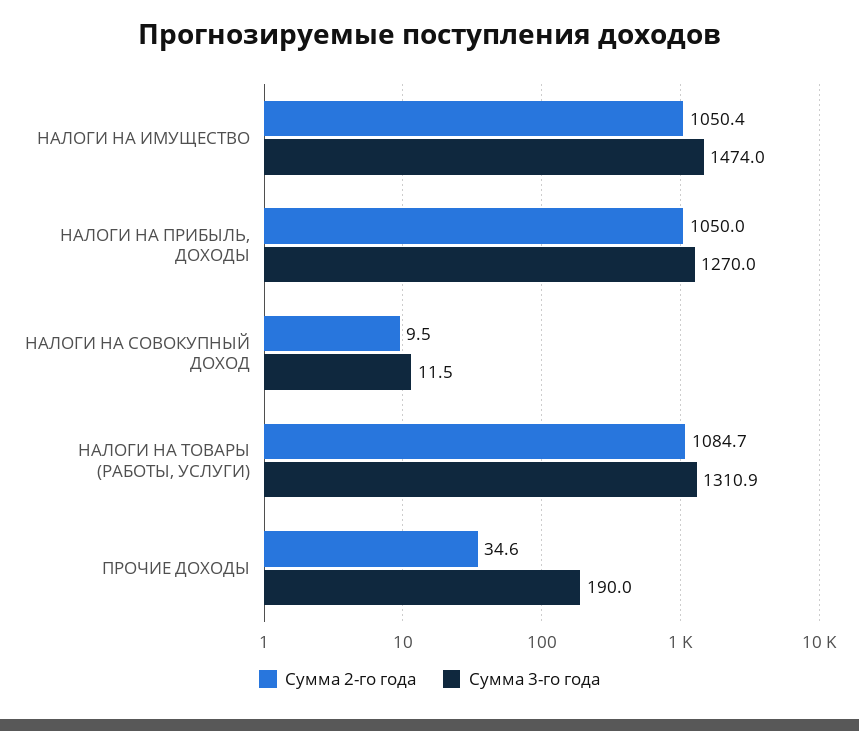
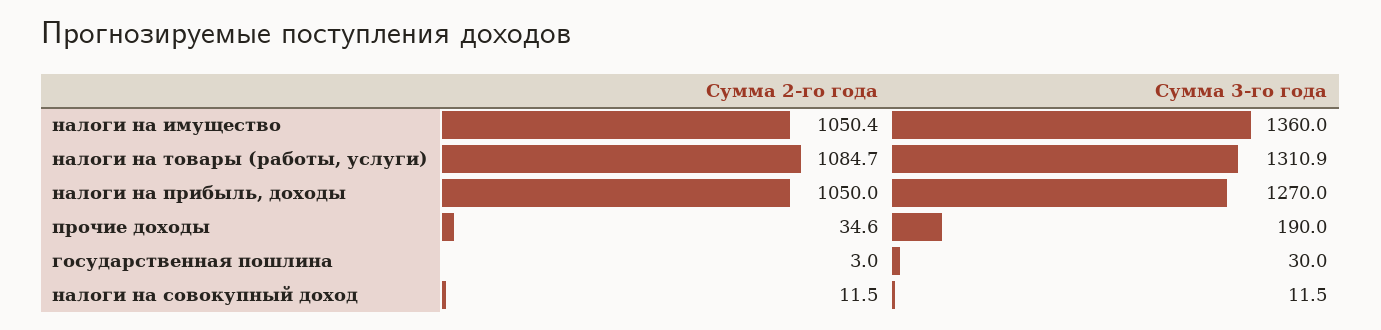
Сумма 3-го года, НАЛОГИ НА ИМУЩЕСТВО: 1474 -> 1360
Сумма 2-го года, НАЛОГИ НА СОВОКУПНЫЙ ДОХОД: 9.5 -> 11.5
Сумма 2-го года, государственная пошлина: none -> 3
Сумма 3-го года, государственная пошлина: none -> 30

